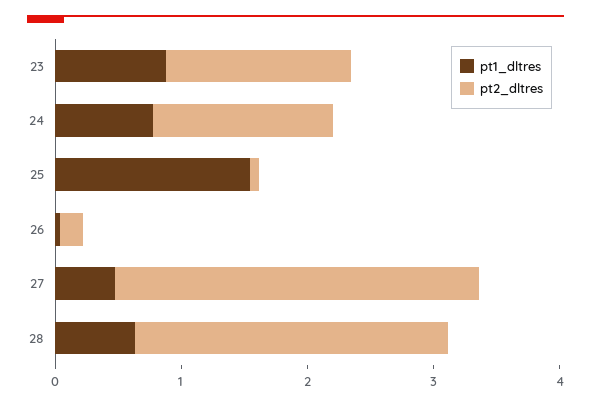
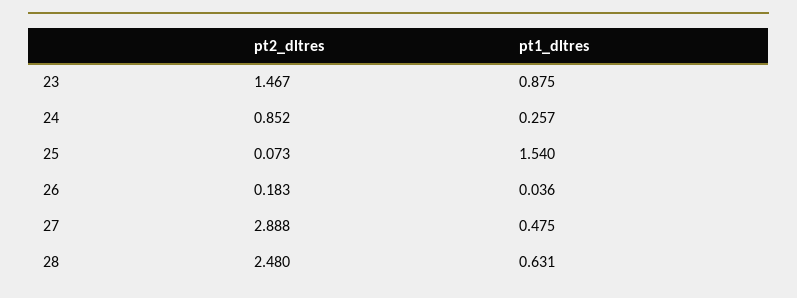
pt1_dltres, 24: 0.8 -> 0.257
pt2_dltres, 24: 1.4 -> 0.852

